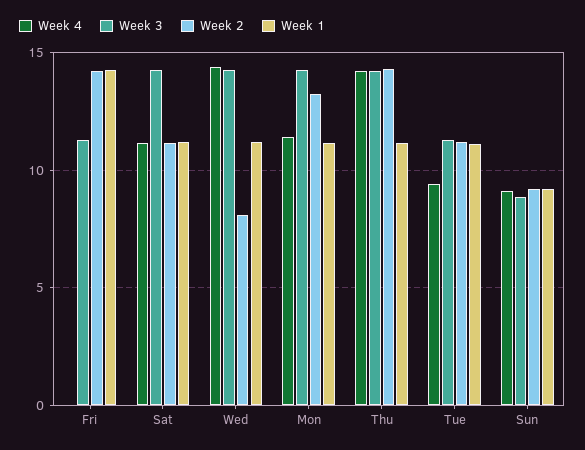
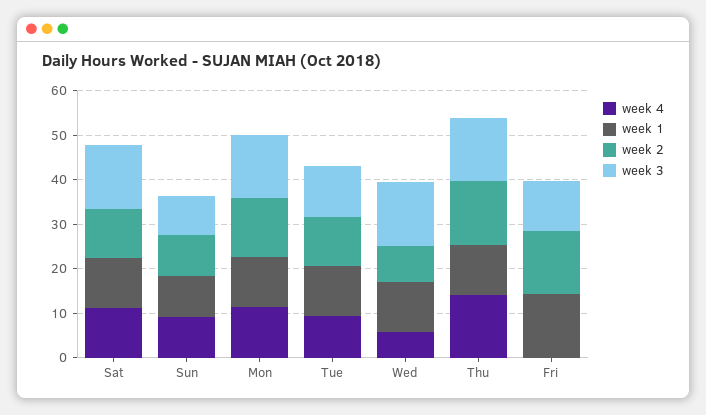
Week 4, Wed: 14.5 -> 6

